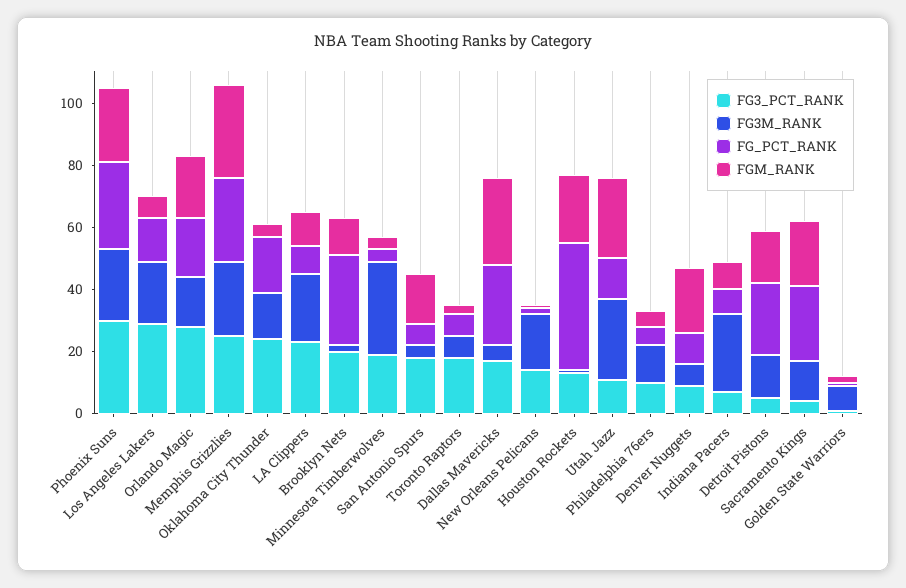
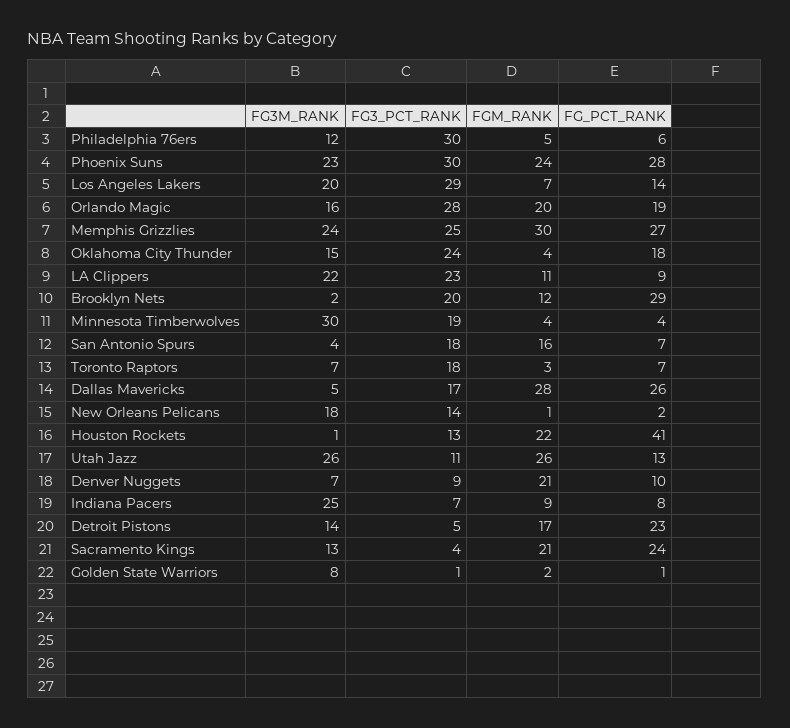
FG3_PCT_RANK, Philadelphia 76ers: 10 -> 30

